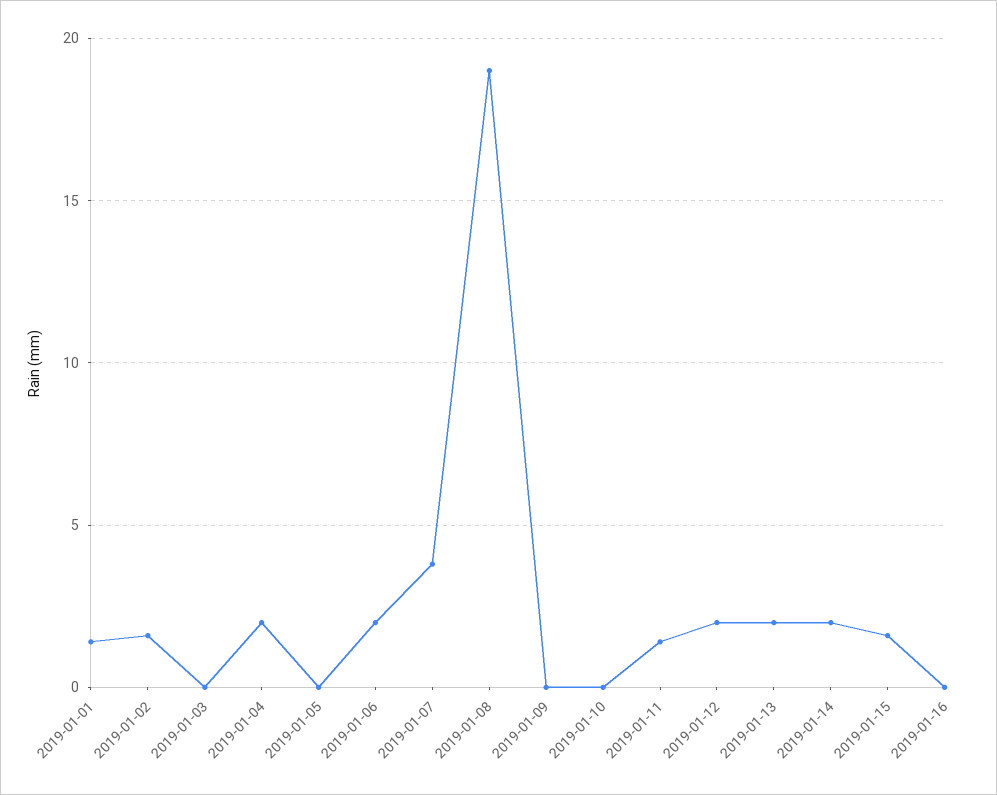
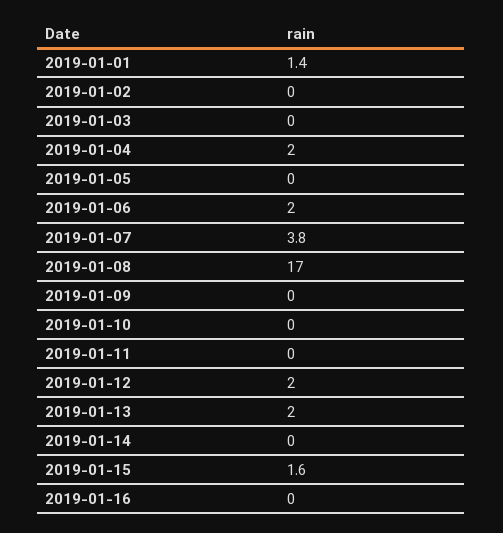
2019-01-02: 1.5 -> 0
2019-01-08: 19 -> 17
2019-01-11: 1.5 -> 0
2019-01-14: 2 -> 0

